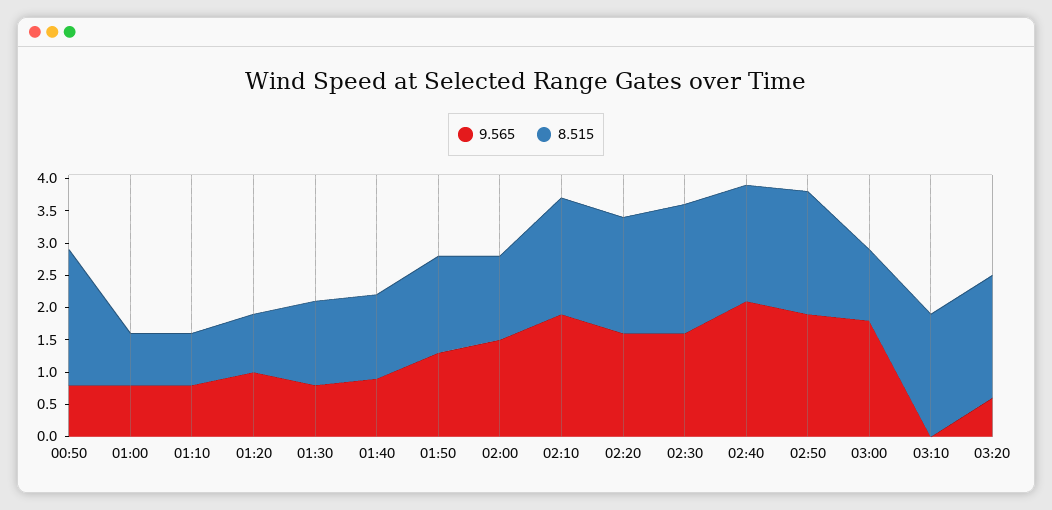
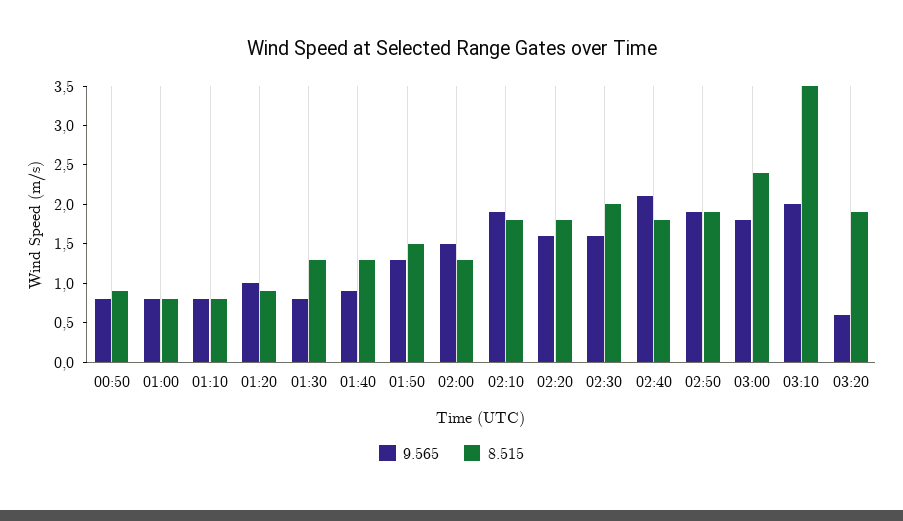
8.515, 00:50: 2 -> 1
8.515, 03:00: 1 -> 2.5
9.565, 03:10: 0 -> 2
8.515, 03:10: 2 -> 3.5

